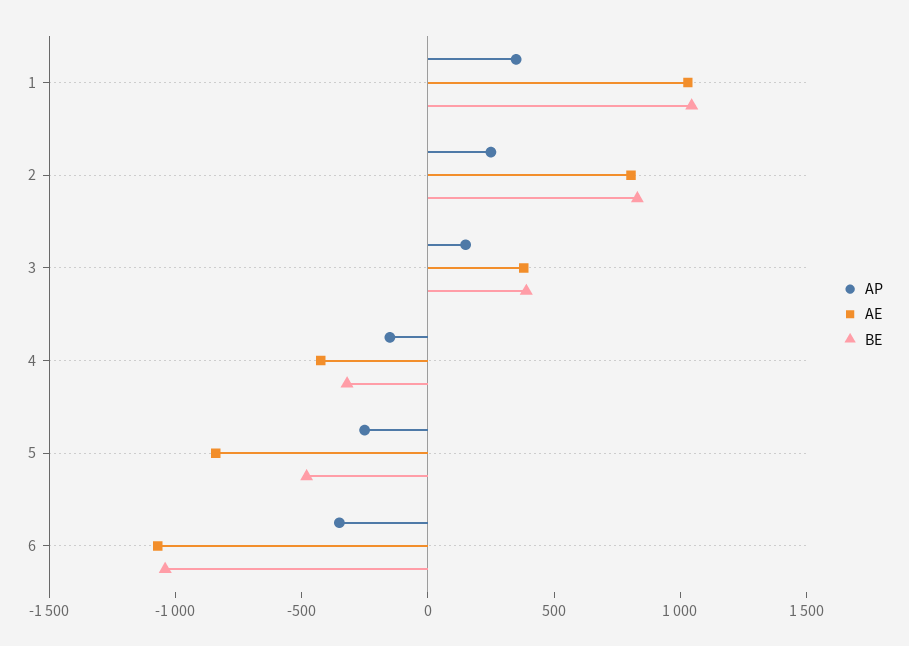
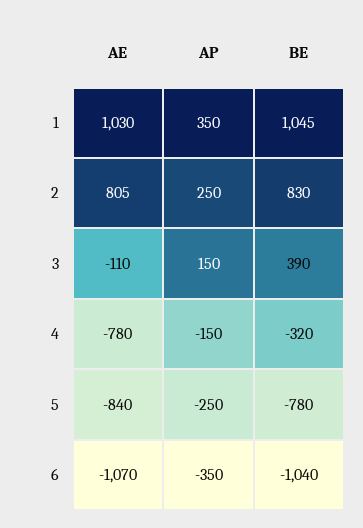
AE, 3: 400 -> -110
AE, 4: -400 -> -780
BE, 5: -500 -> -780

